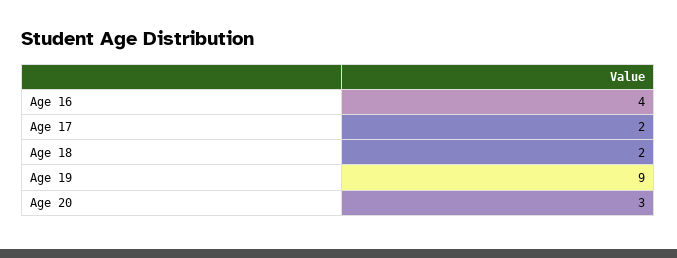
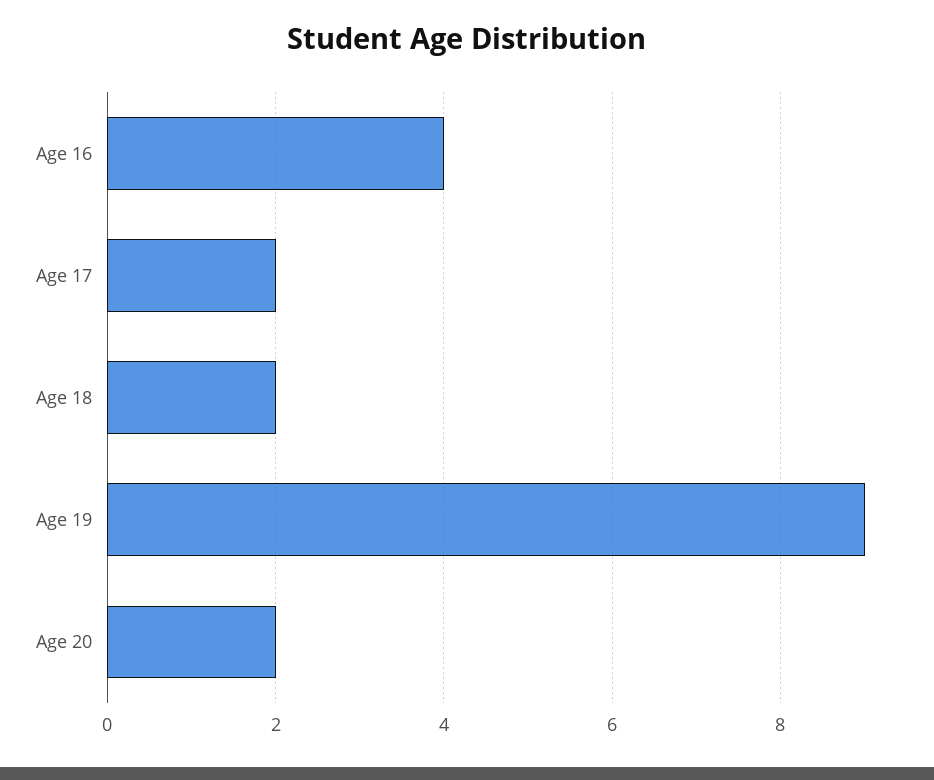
Age 20: 3 -> 2

